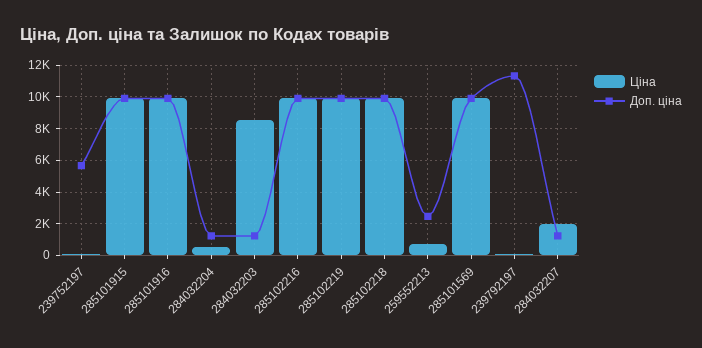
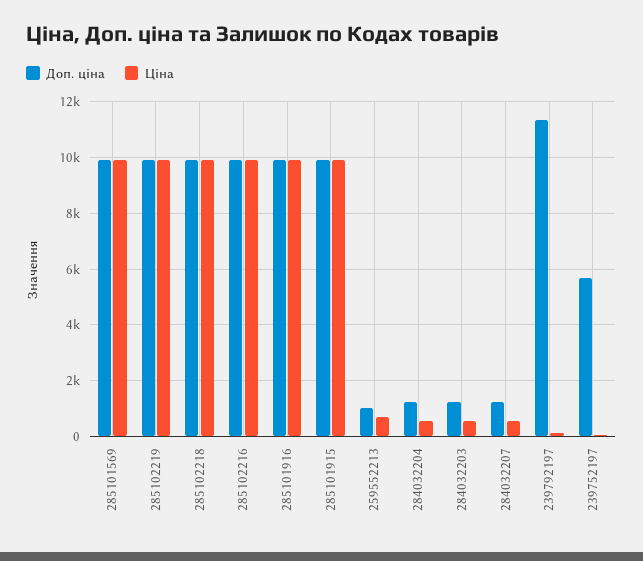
Ціна, 284032203: 8500 -> 500
Доп. ціна, 259552213: 2500 -> 1000
Ціна, 284032207: 2000 -> 500

